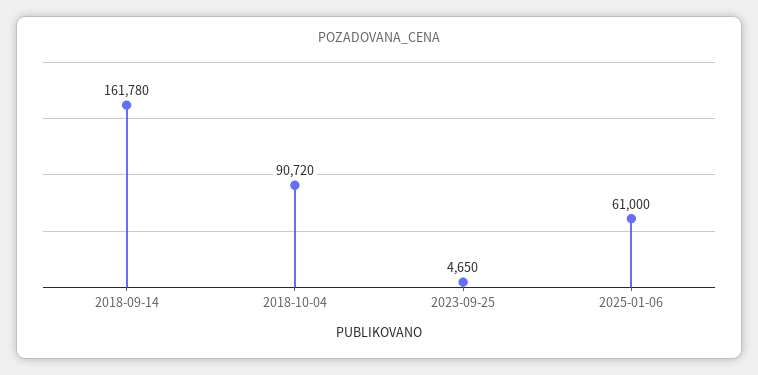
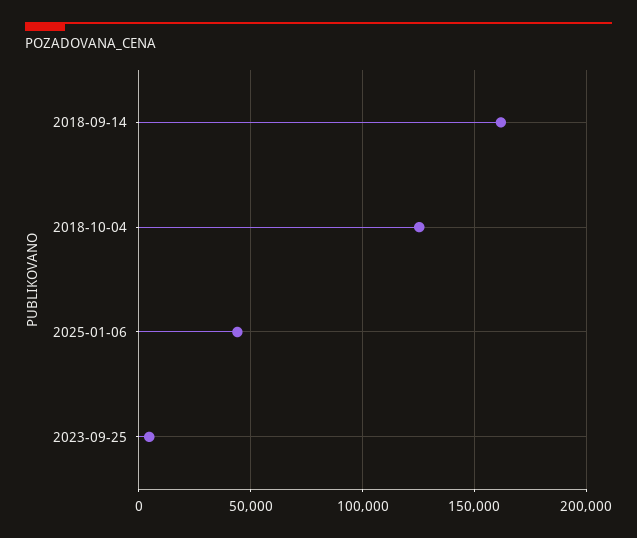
2018-10-04: 90720 -> 125000
2025-01-06: 61000 -> 45000

